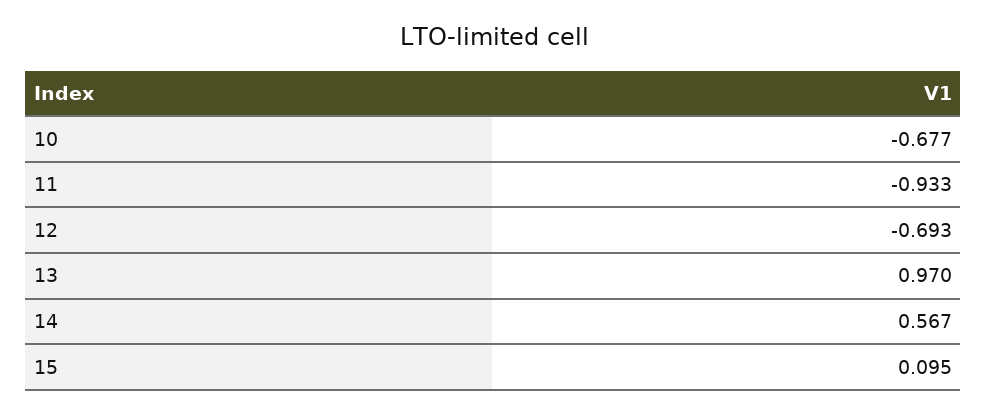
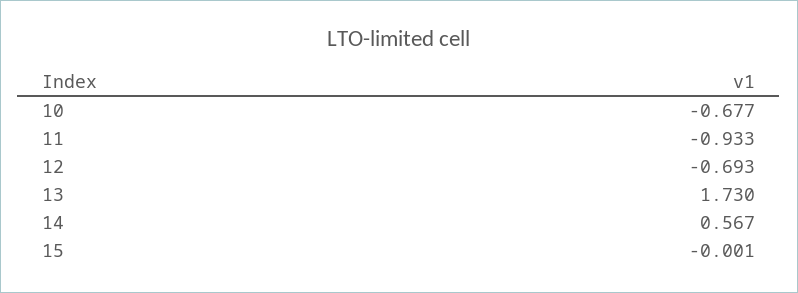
13: 0.97 -> 1.73
15: 0.095 -> -0.001

